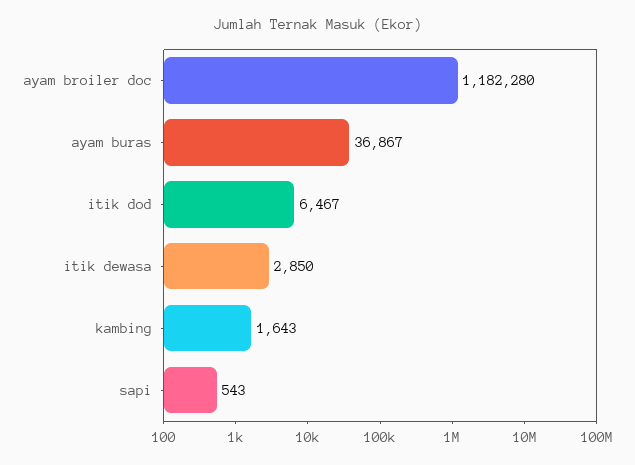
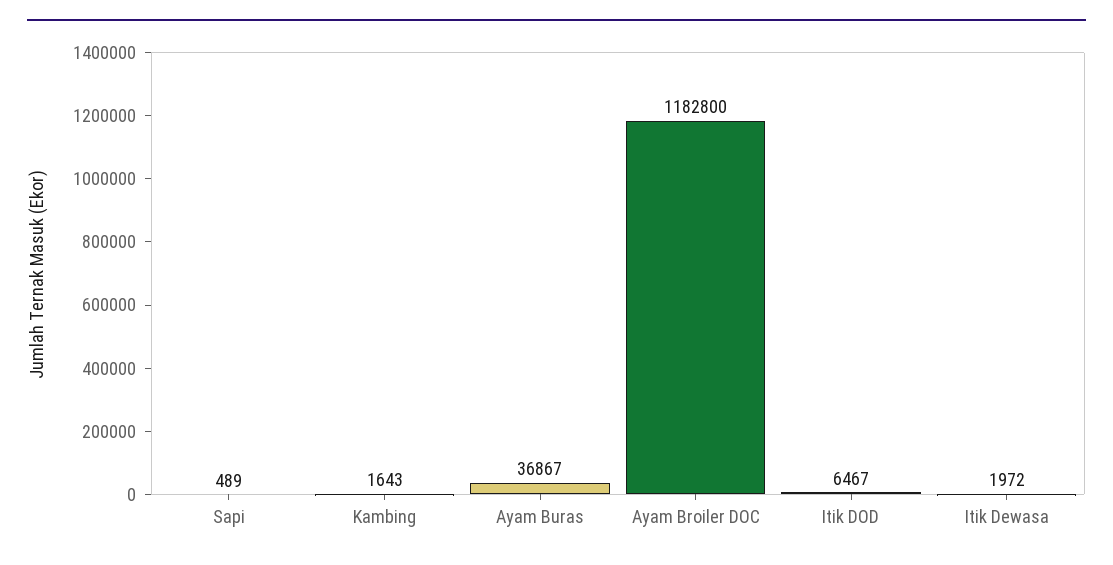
ayam broiler doc: 1182280 -> 1182800
itik dewasa: 2850 -> 1972
sapi: 543 -> 489

